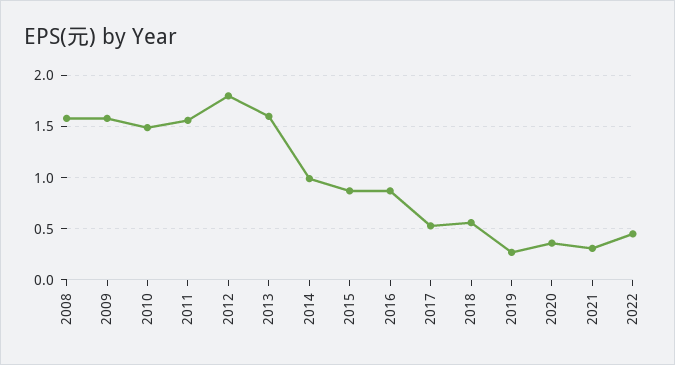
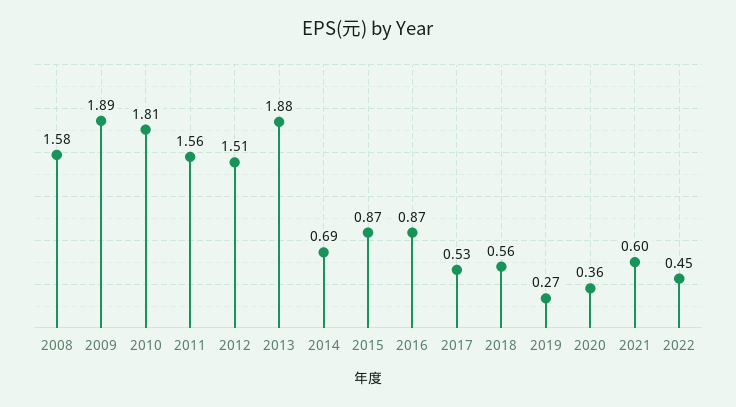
2009: 1.6 -> 1.89
2010: 1.5 -> 1.81
2012: 1.8 -> 1.51
2013: 1.6 -> 1.88
2014: 1 -> 0.69
2021: 0.3 -> 0.6

